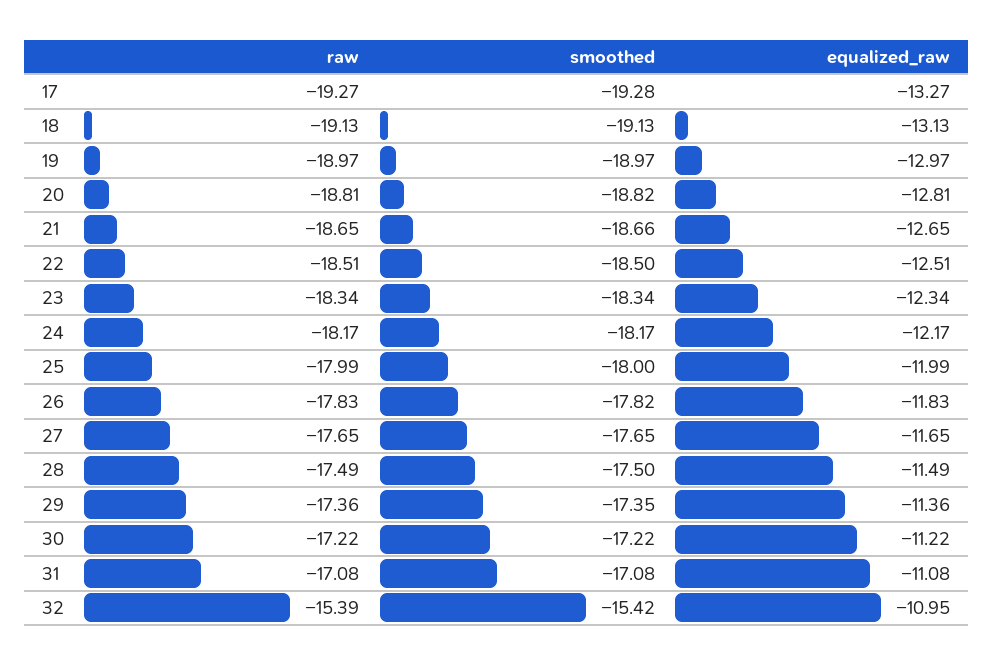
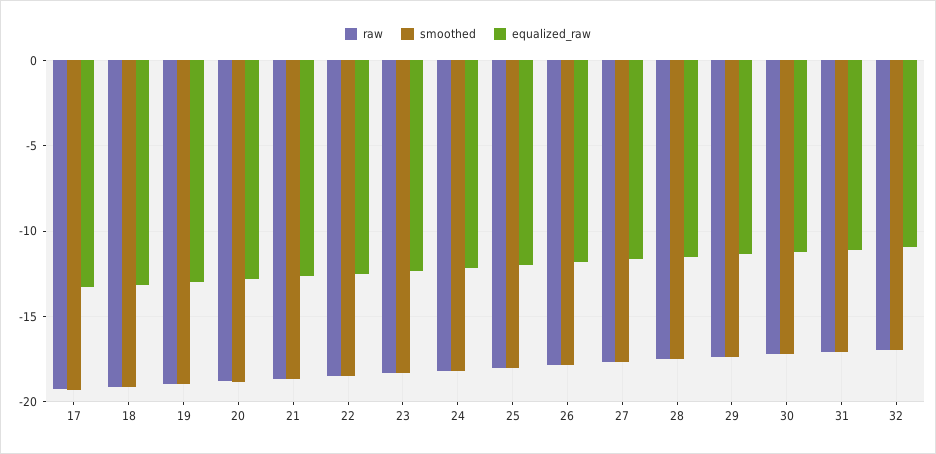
raw, 32: -15.39 -> -17
smoothed, 32: -15.42 -> -17

